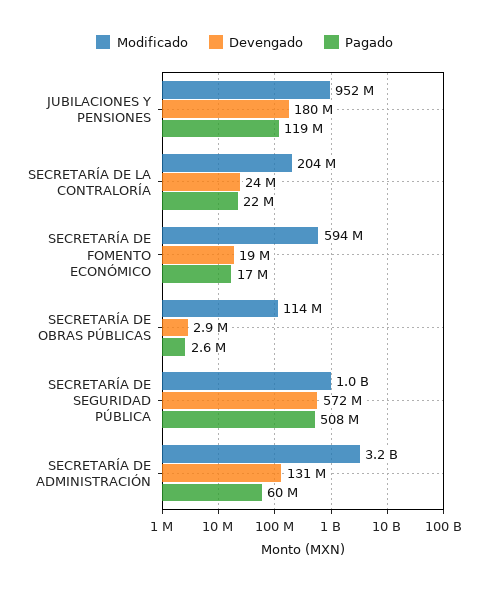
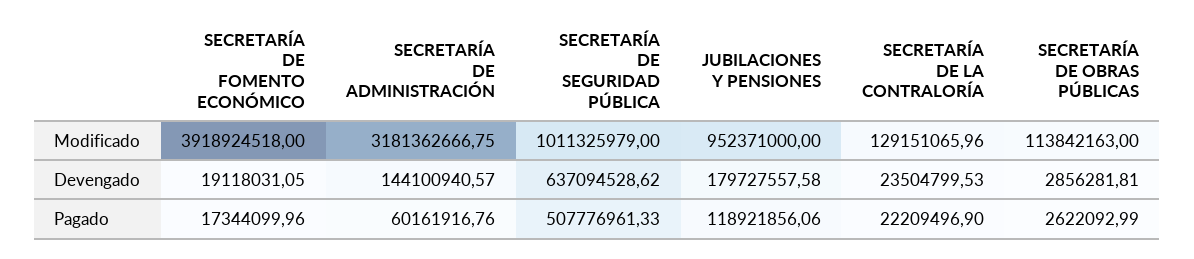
Modificado, SECRETARÍA DE LA CONTRALORÍA: 204000000 -> 129151065.96
Modificado, SECRETARÍA DE FOMENTO ECONÓMICO: 594000000 -> 3918924518
Devengado, SECRETARÍA DE SEGURIDAD PÚBLICA: 572000000 -> 637094528.62
Devengado, SECRETARÍA DE ADMINISTRACIÓN: 131000000 -> 144100940.57

